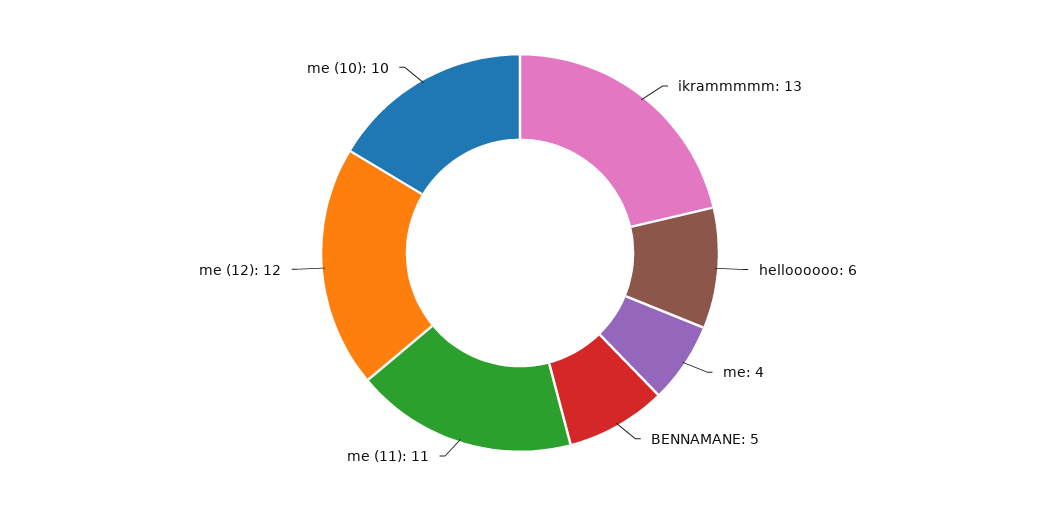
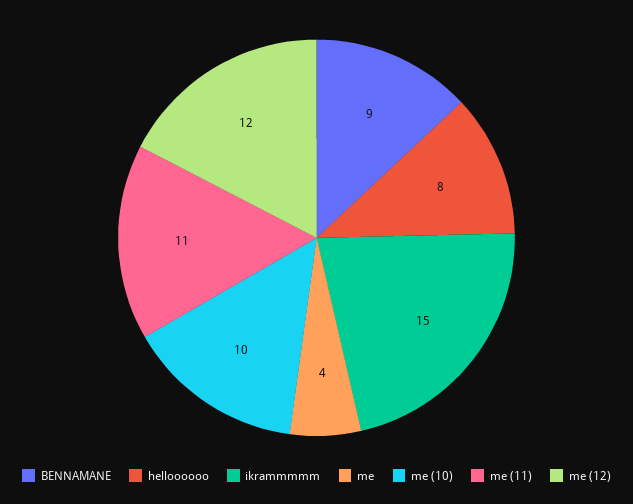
ikrammmmm: 13 -> 15
helloooooo: 6 -> 8
BENNAMANE: 5 -> 9

